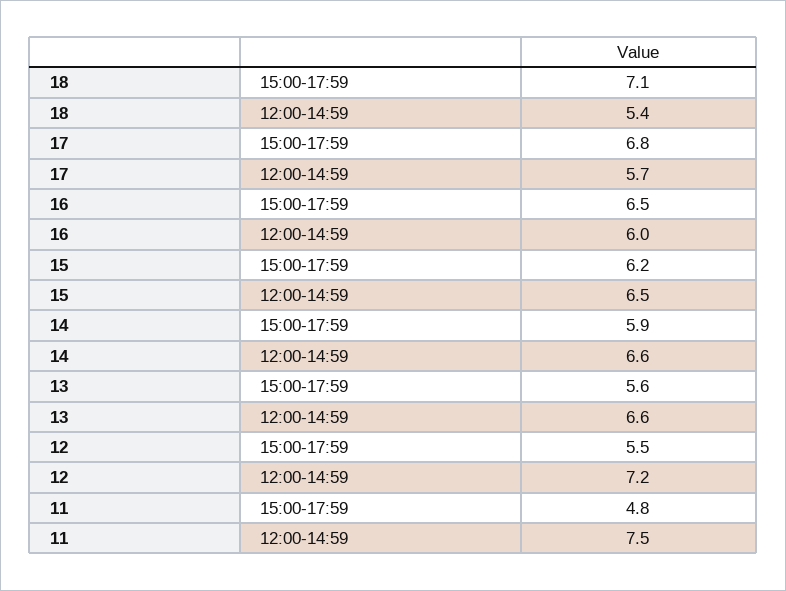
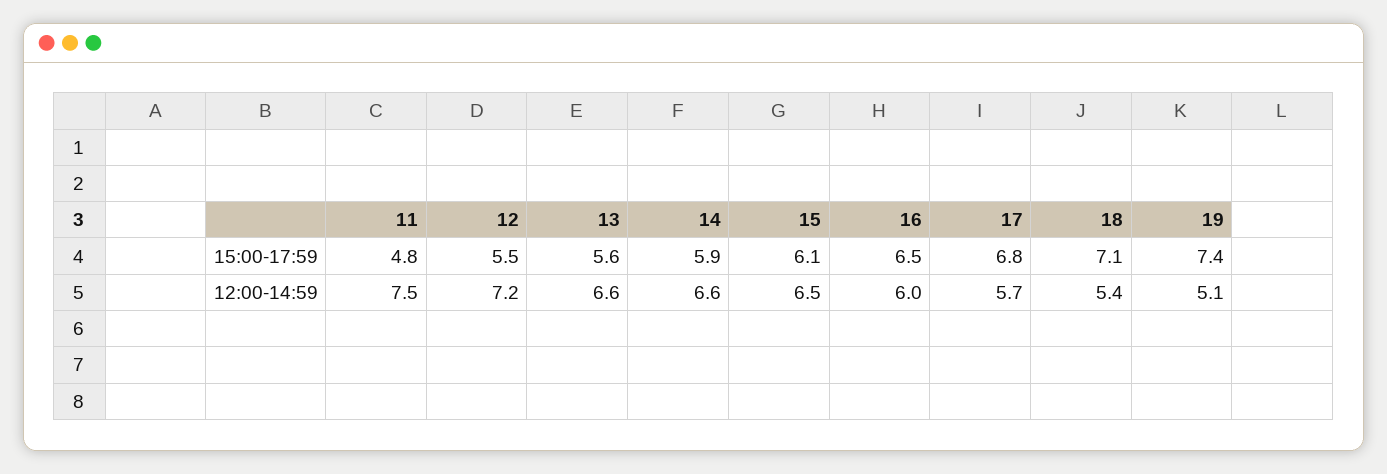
15, 15:00-17:59: 6.2 -> 6.1
19, 15:00-17:59: none -> 7.4
19, 12:00-14:59: none -> 5.1

